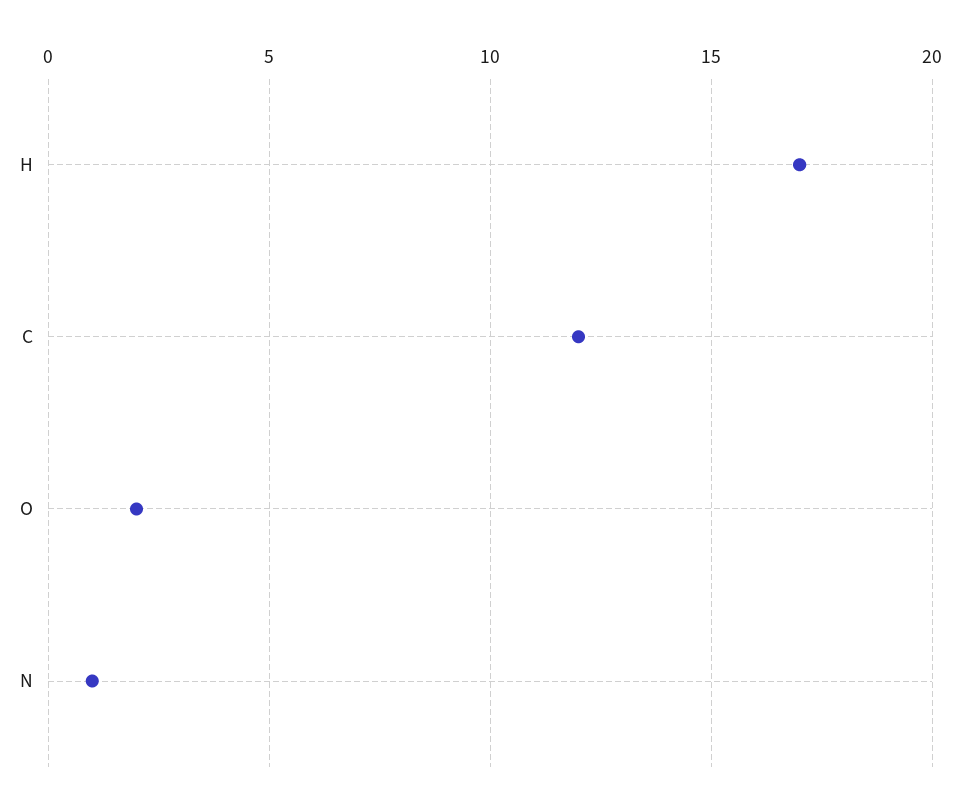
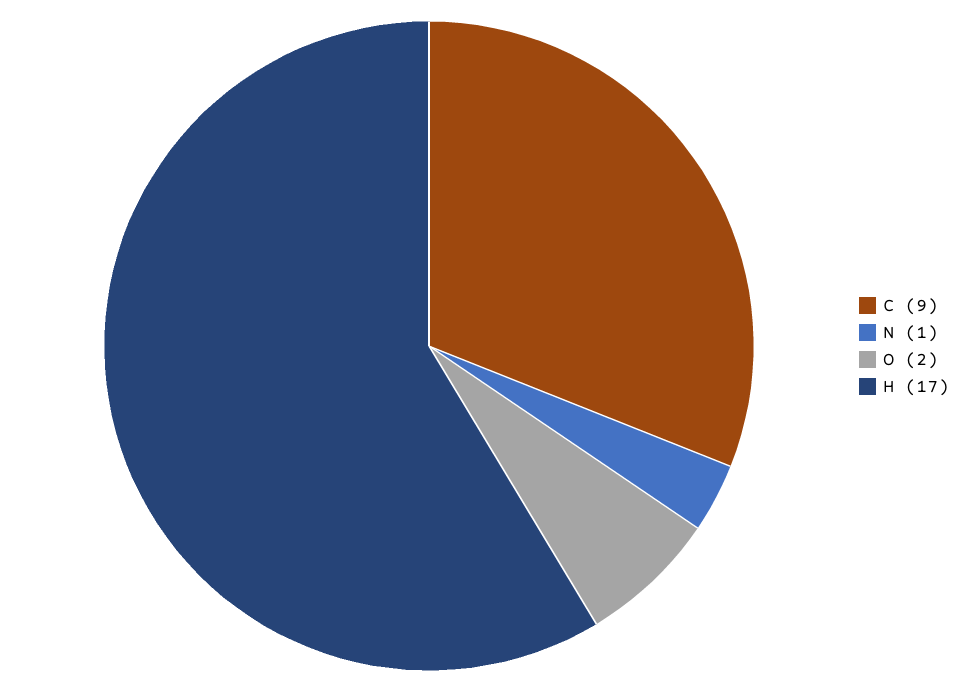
C: 12 -> 9

